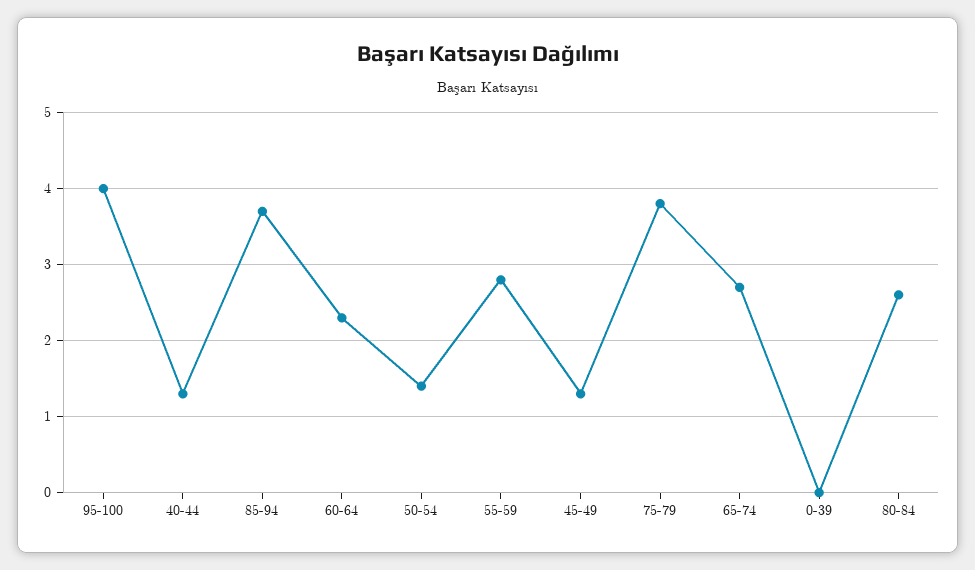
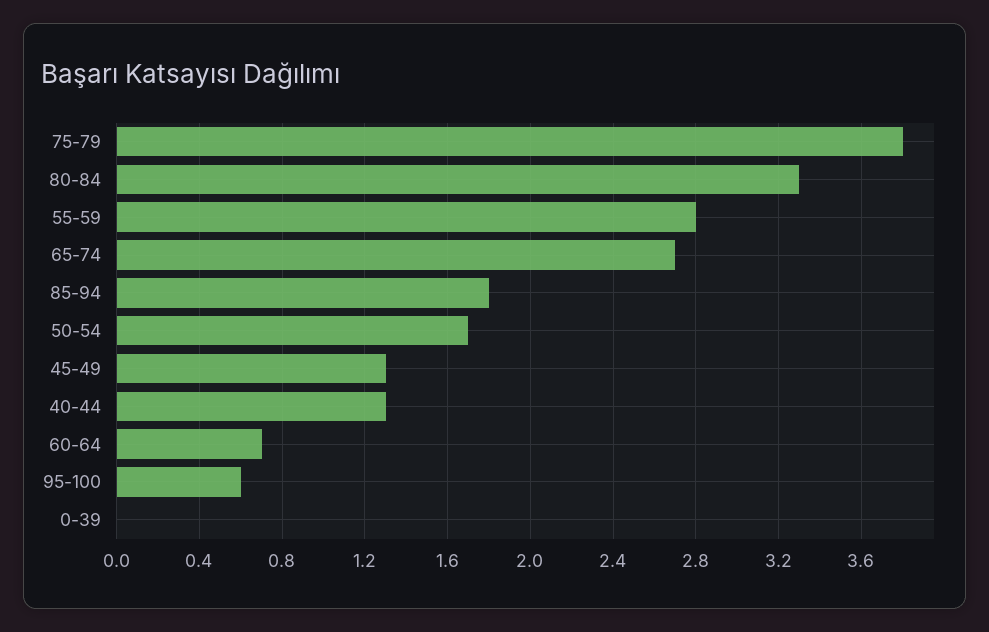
95-100: 4 -> 0.6
85-94: 3.7 -> 1.8
60-64: 2.3 -> 0.7
50-54: 1.4 -> 1.7
80-84: 2.6 -> 3.3

